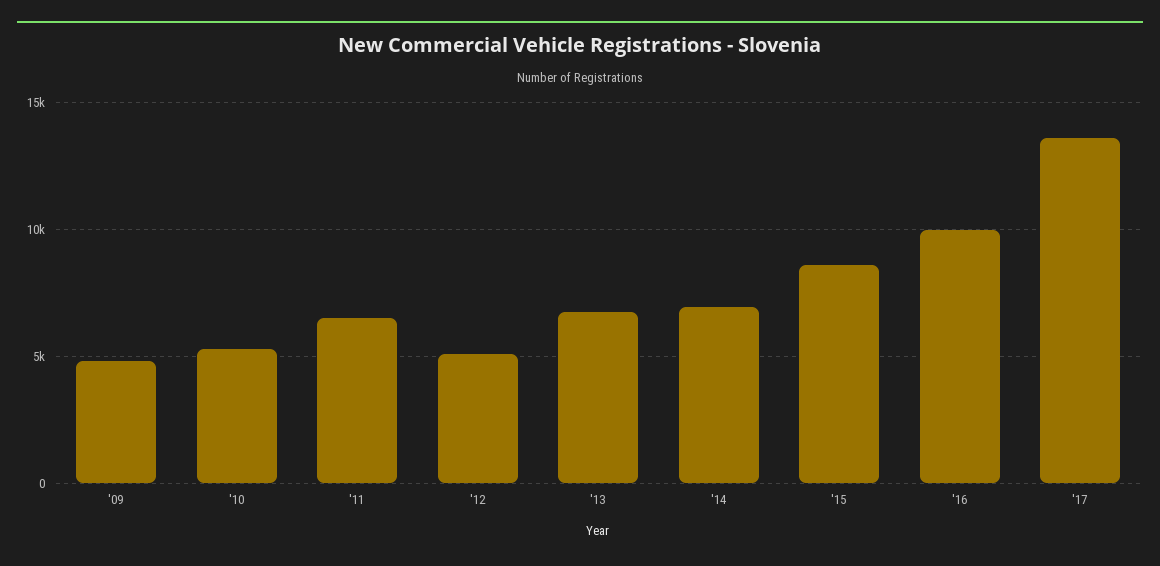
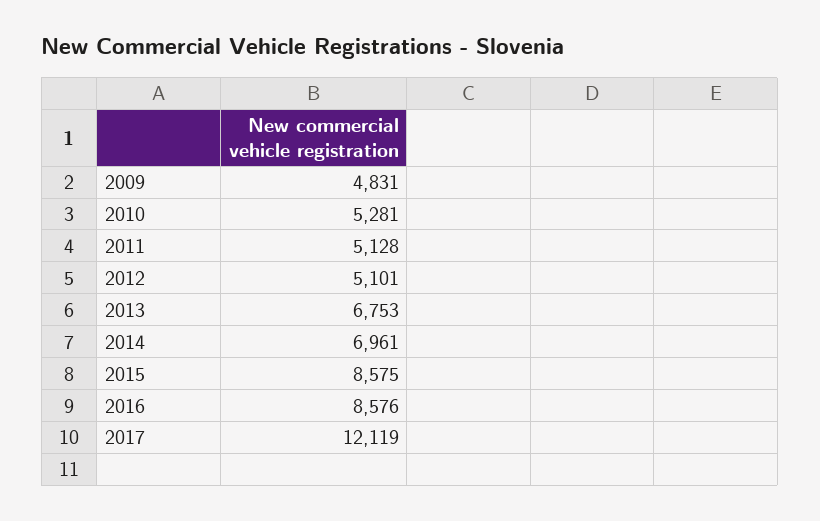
'11: 6500 -> 5128
'16: 10000 -> 8576
'17: 13500 -> 12119

